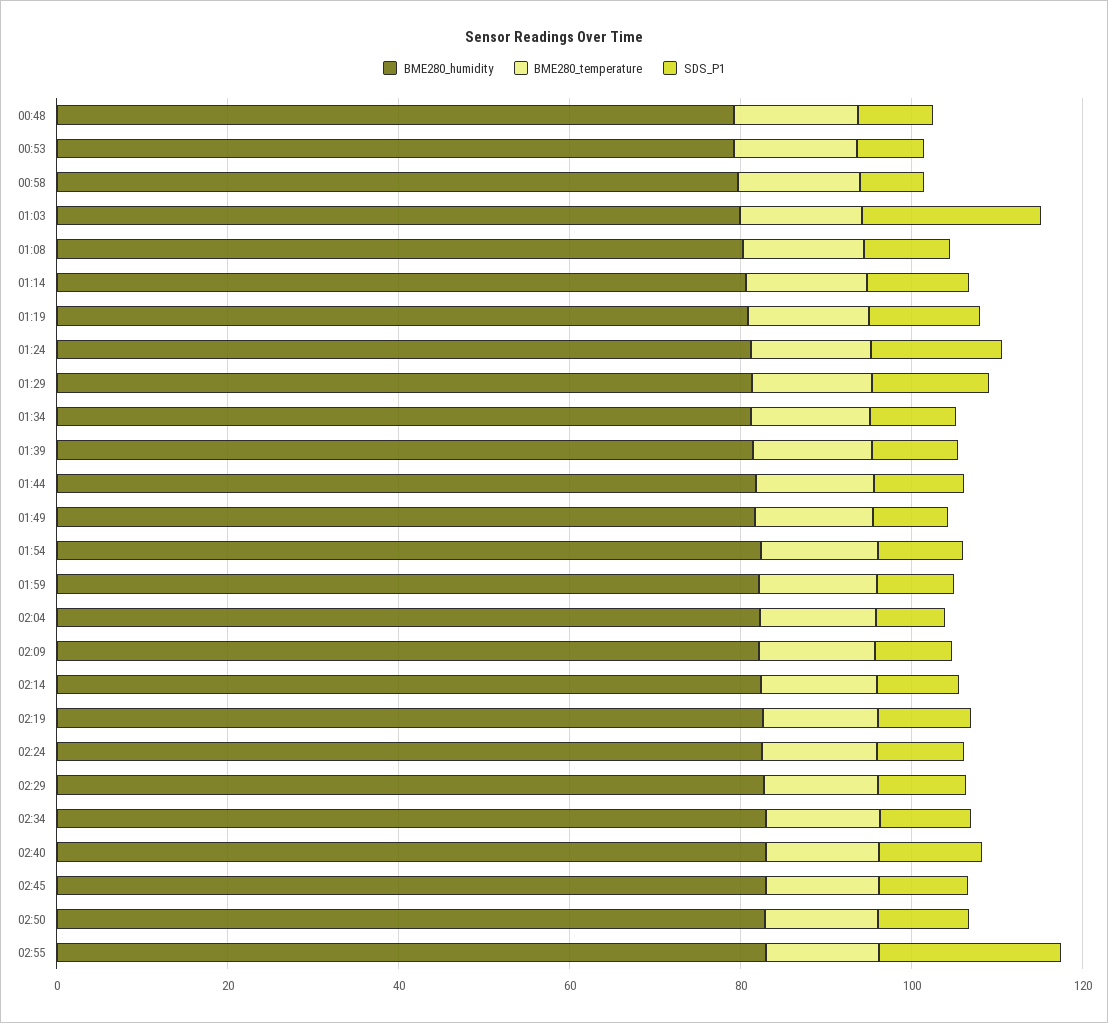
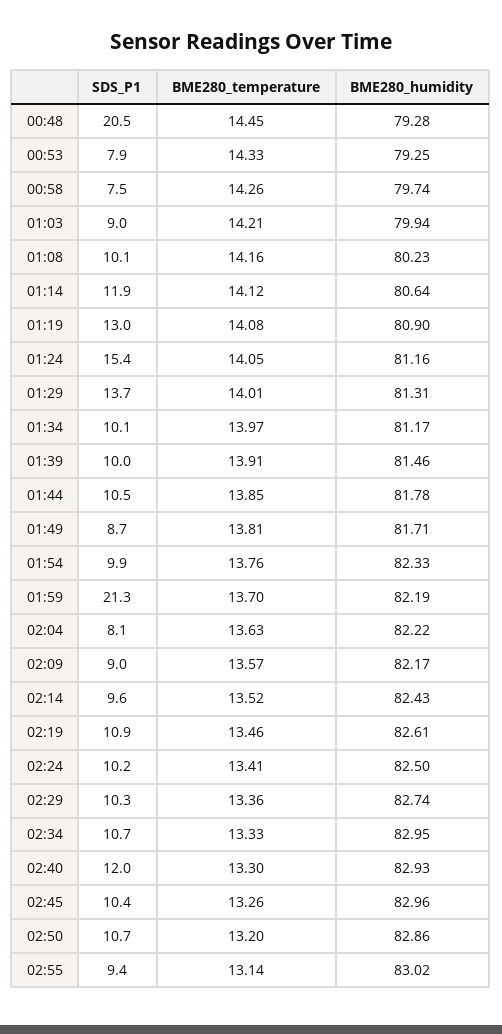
SDS_P1, 00:48: 10 -> 20.5
SDS_P1, 01:03: 20 -> 9
SDS_P1, 01:59: 10 -> 21.3
SDS_P1, 02:55: 20 -> 9.4

